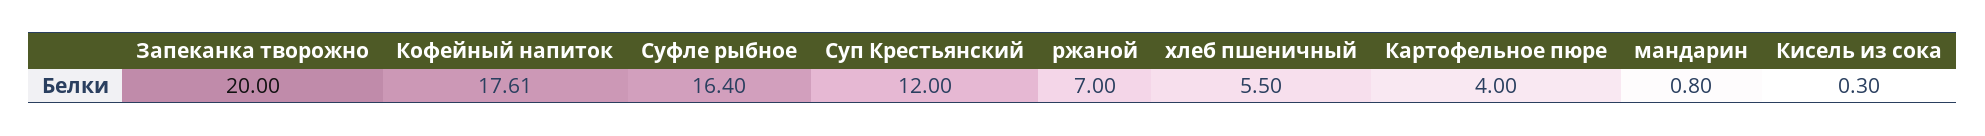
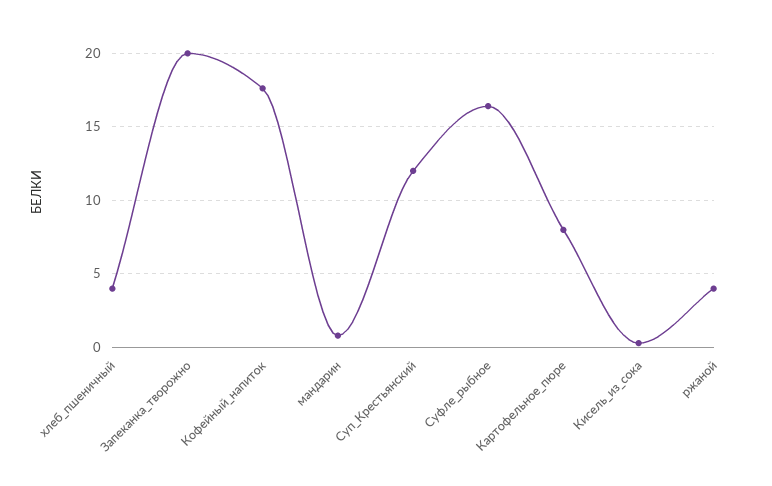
ржаной: 7 -> 4
хлеб пшеничный: 5.5 -> 4
Картофельное пюре: 4 -> 8

